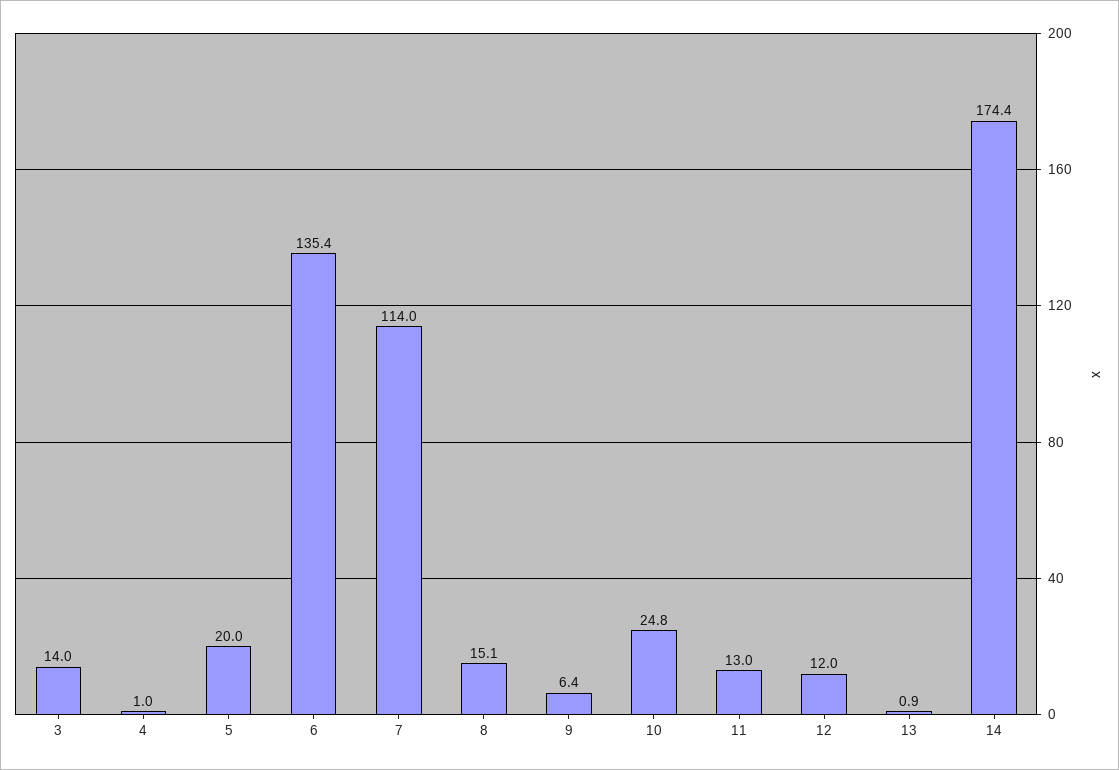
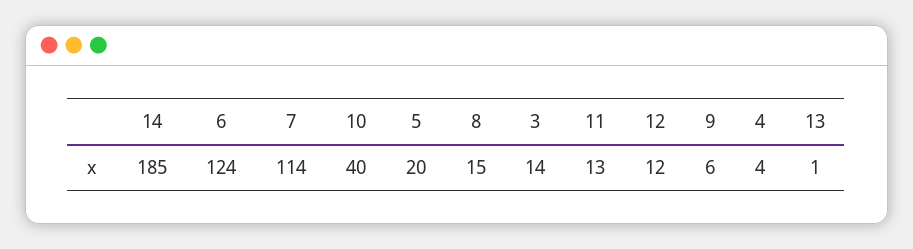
4: 1 -> 4
6: 135.4 -> 124
10: 24.8 -> 40
14: 174.4 -> 185

